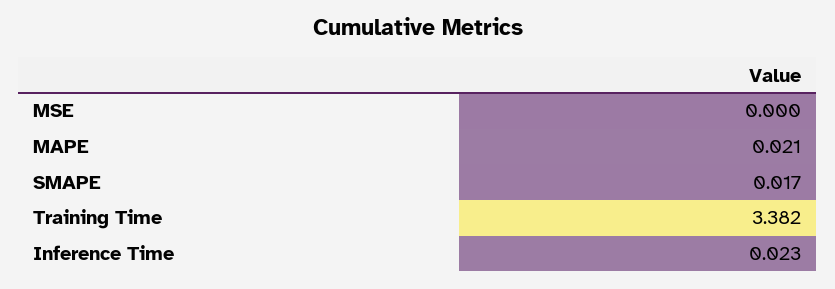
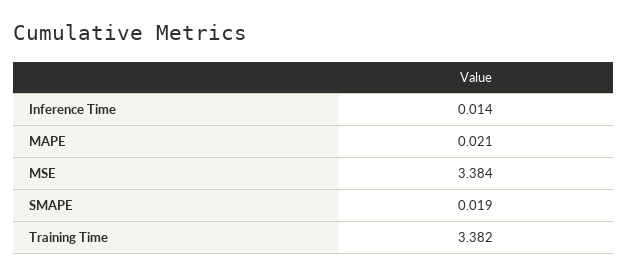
MSE: 0 -> 3.384
SMAPE: 0.017 -> 0.019
Inference Time: 0.023 -> 0.014

